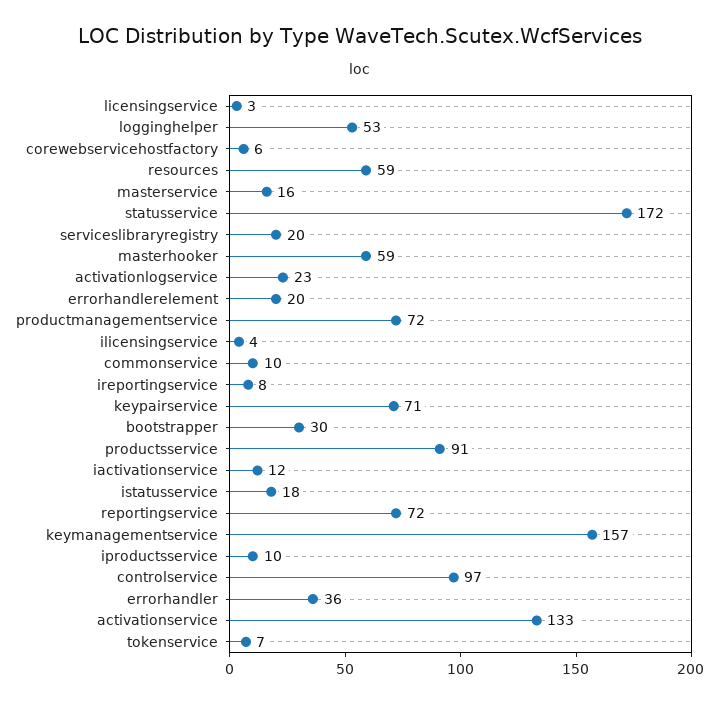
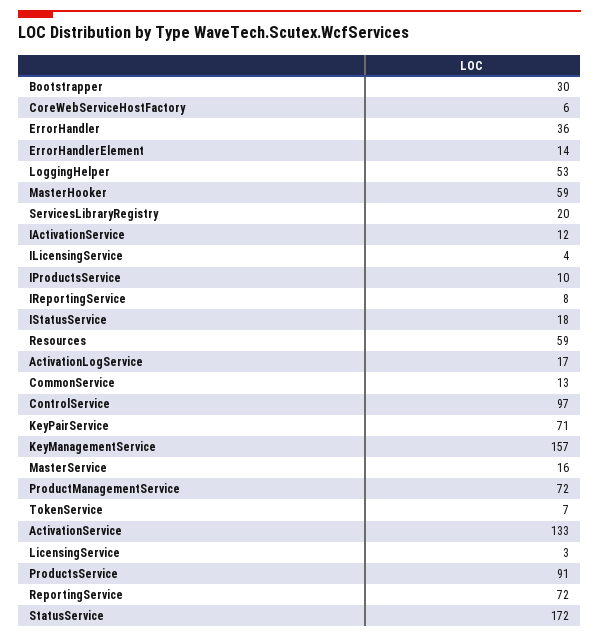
activationlogservice: 23 -> 17
errorhandlerelement: 20 -> 14
commonservice: 10 -> 13

